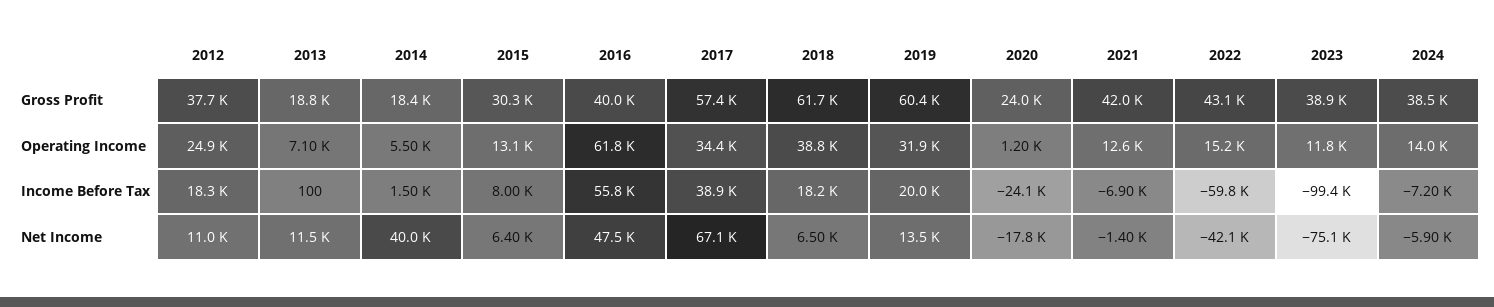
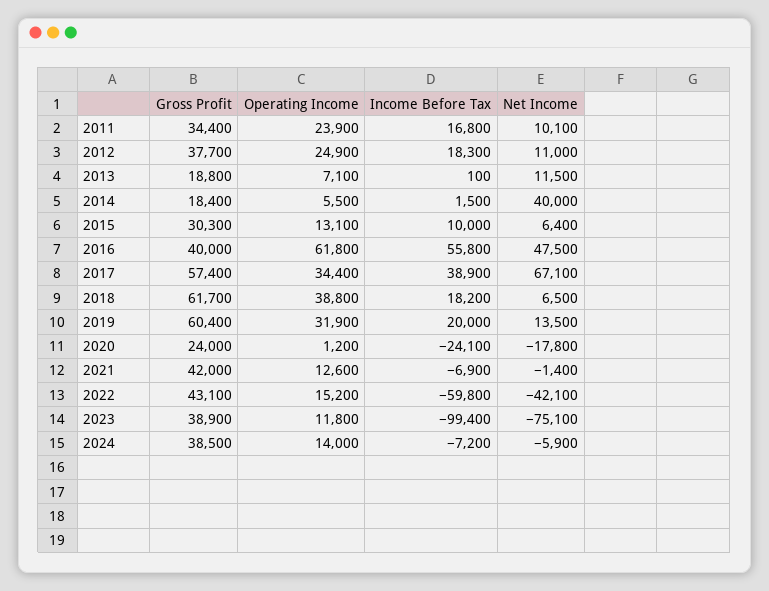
2015, Income Before Tax: 8000 -> 10000
2011, Gross Profit: none -> 34400
2011, Operating Income: none -> 23900
2011, Income Before Tax: none -> 16800
2011, Net Income: none -> 10100

